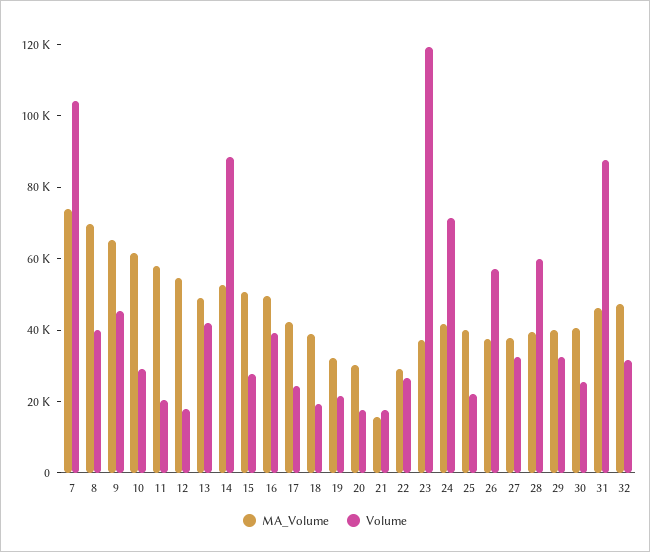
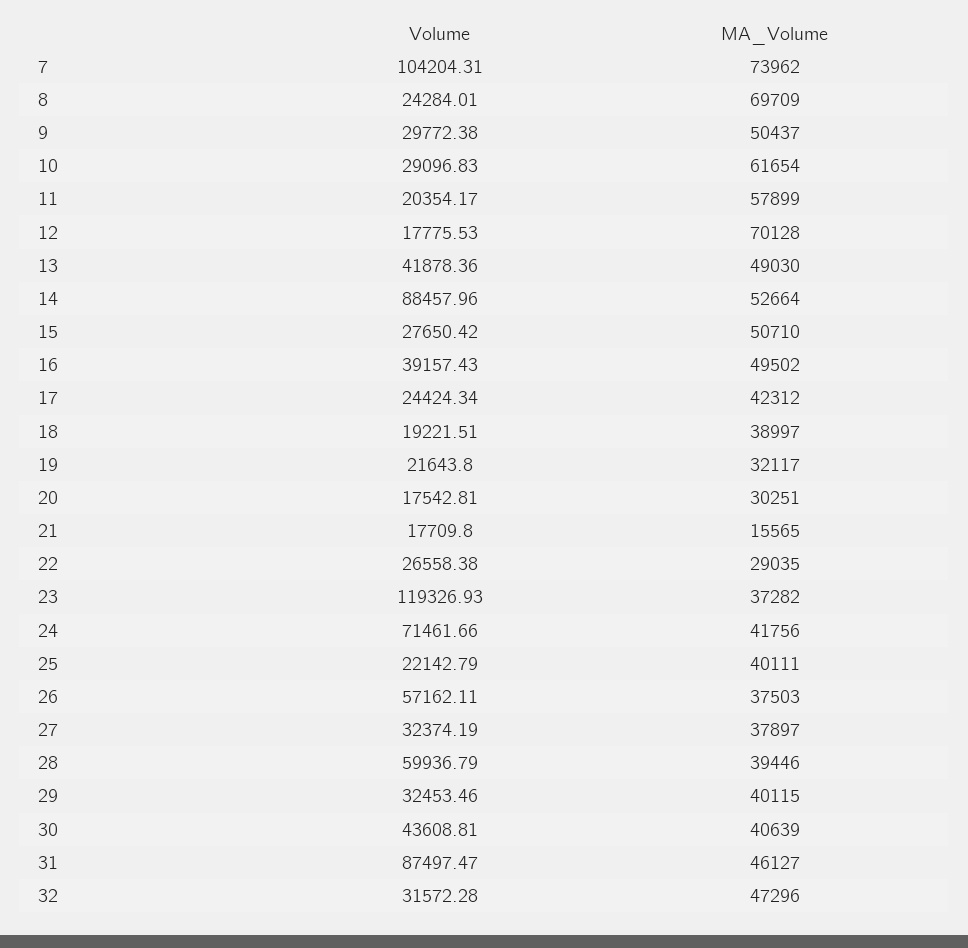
Volume, 8: 40000 -> 24284.01
MA_Volume, 9: 65000 -> 50437
Volume, 9: 45000 -> 29772.38
MA_Volume, 12: 55000 -> 70128
Volume, 30: 25000 -> 43608.81

